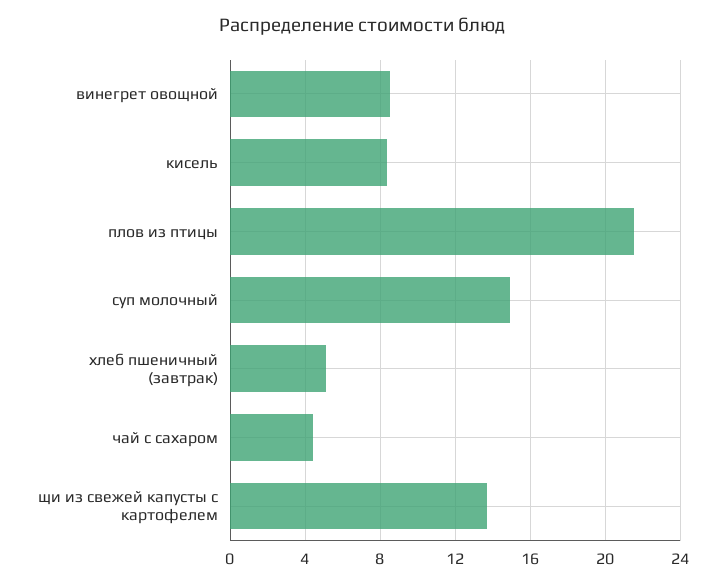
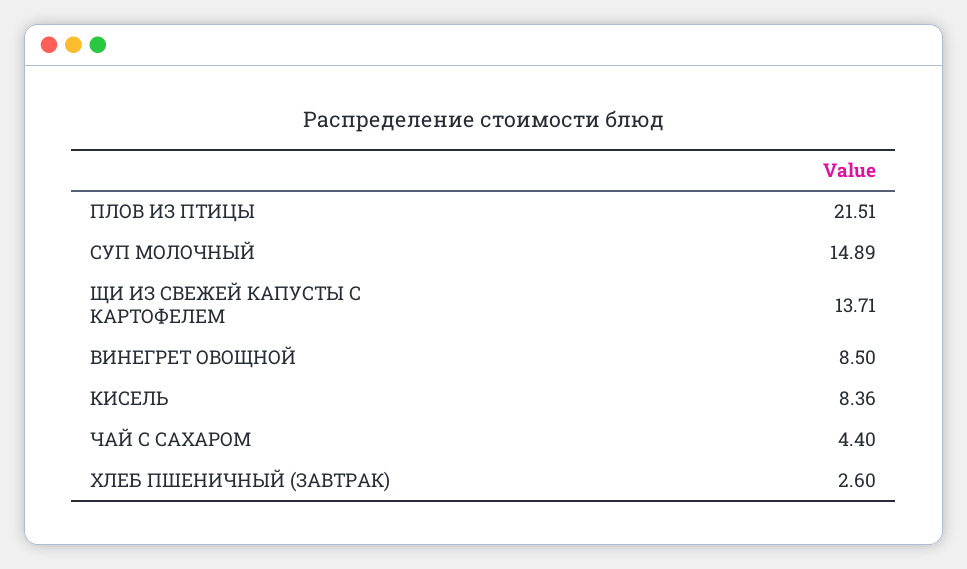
хлеб пшеничный (завтрак): 5 -> 2.6

